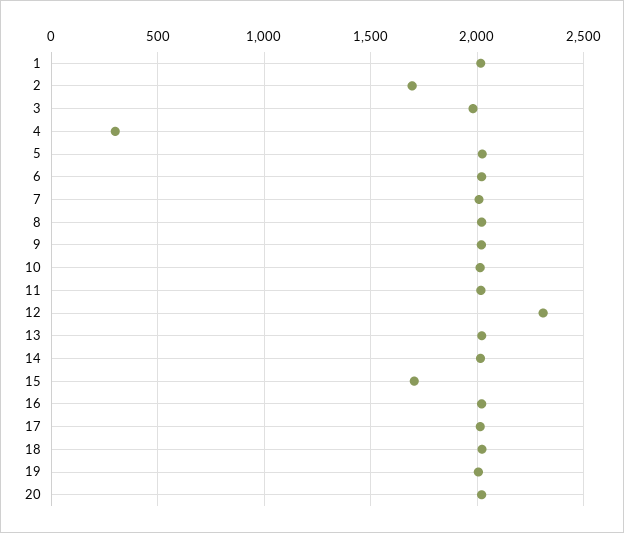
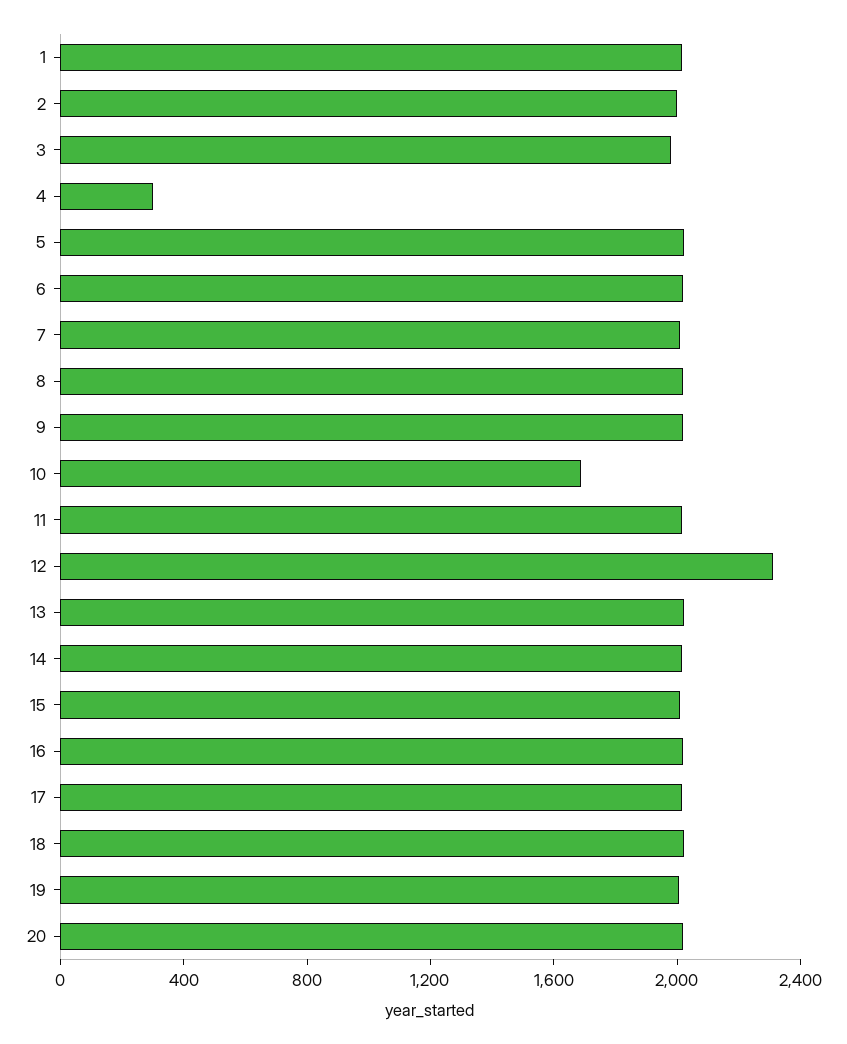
2: 1700 -> 2000
10: 2000 -> 1700
15: 1700 -> 2000

